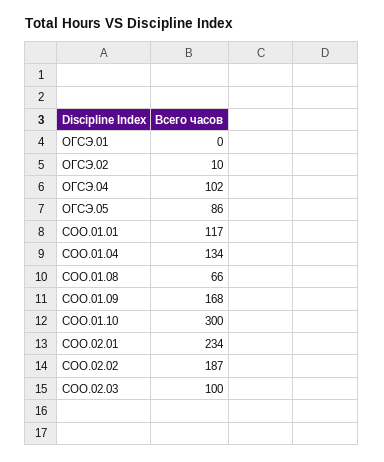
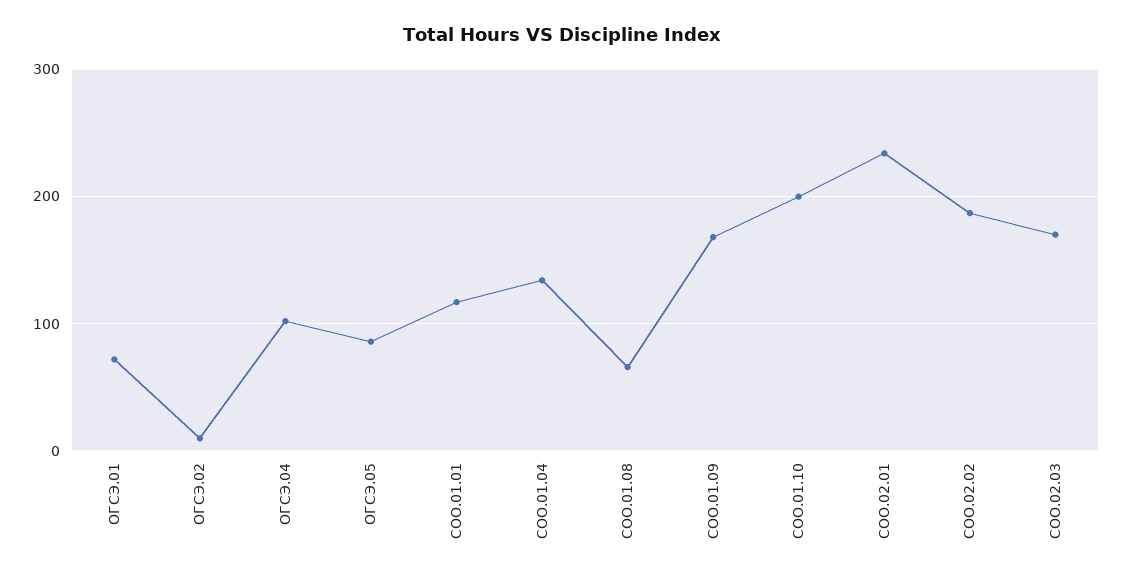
ОГСЭ.01: 0 -> 70
СОО.01.10: 300 -> 200
СОО.02.03: 100 -> 170

